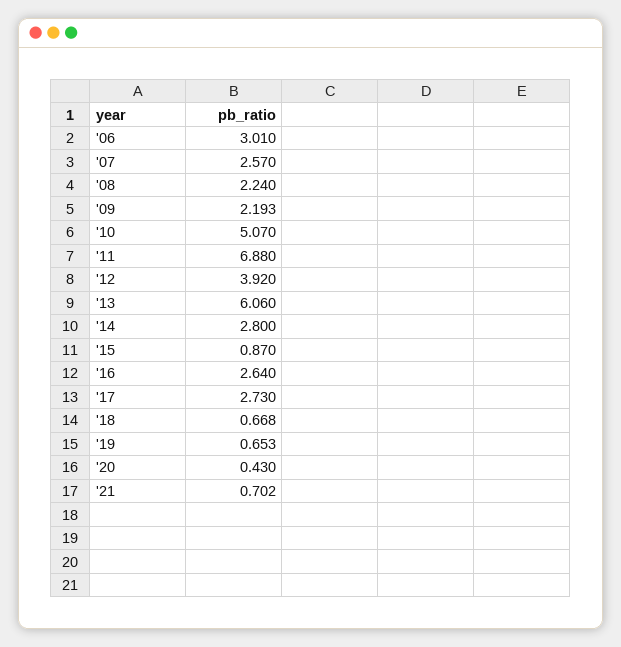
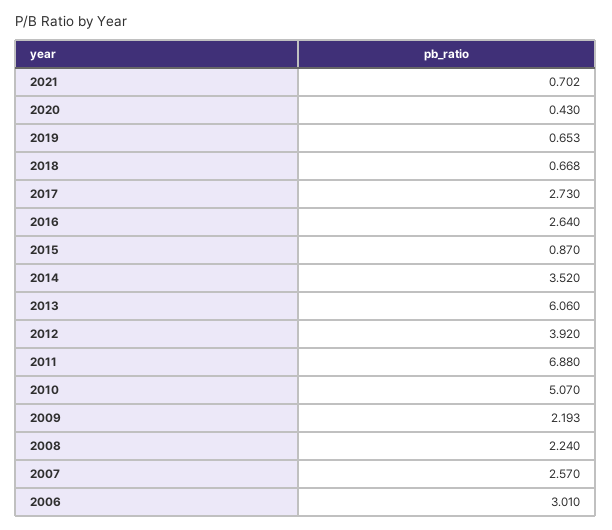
'14: 2.8 -> 3.52

